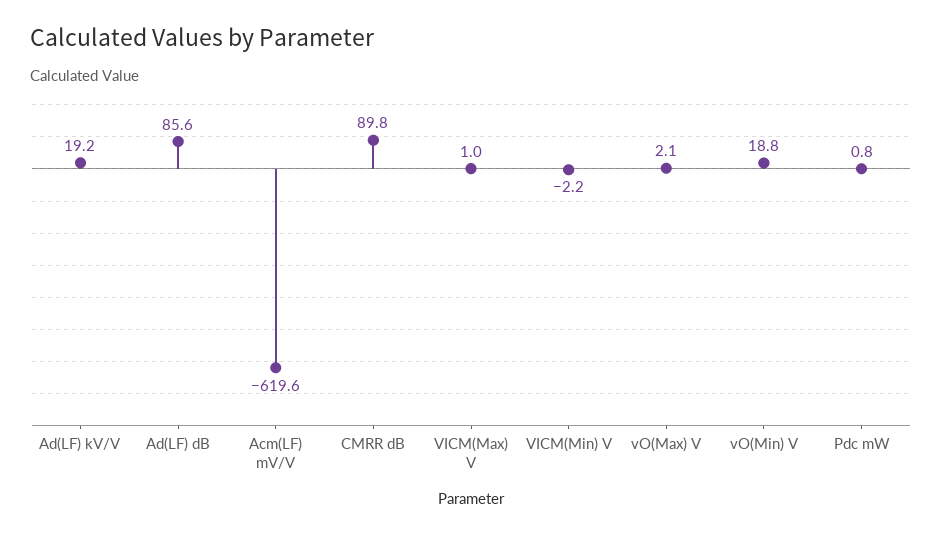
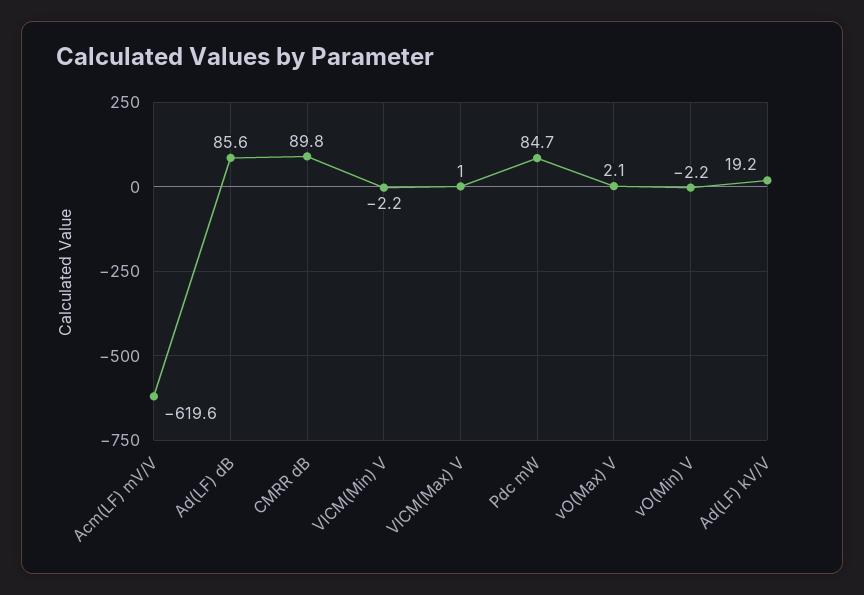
vO(Min) V: 18.8 -> -2.2
Pdc mW: 0.8 -> 84.7

